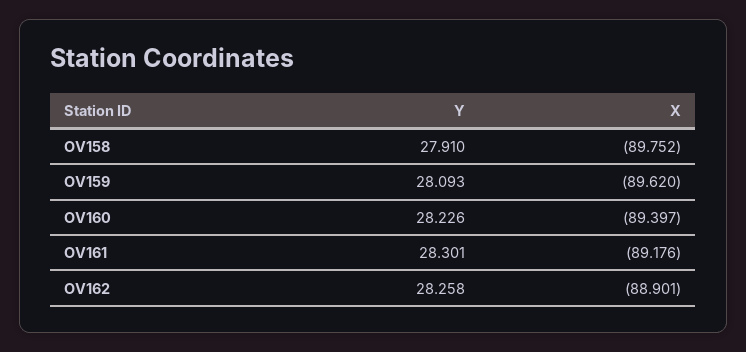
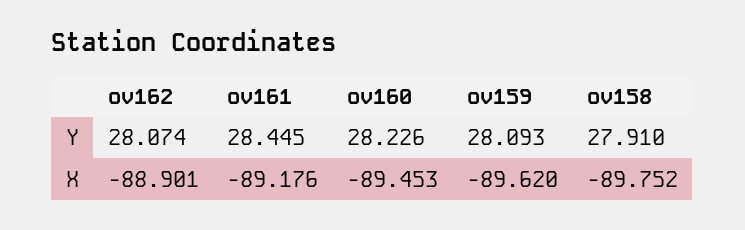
X, OV160: -89.397 -> -89.453
Y, OV161: 28.301 -> 28.445
Y, OV162: 28.258 -> 28.074

